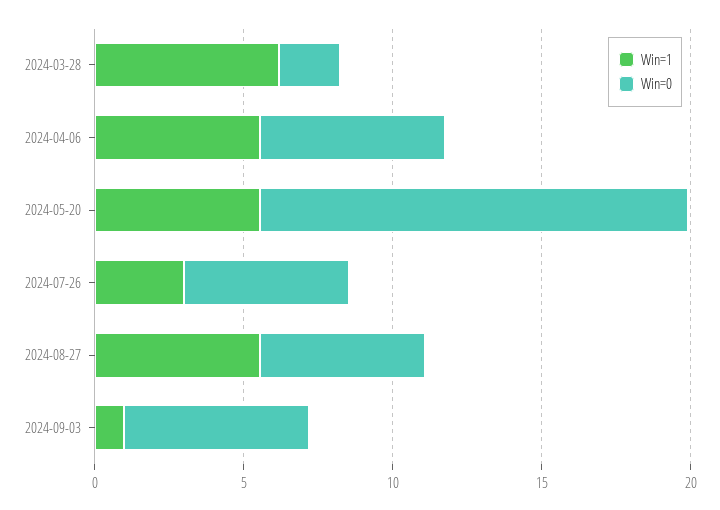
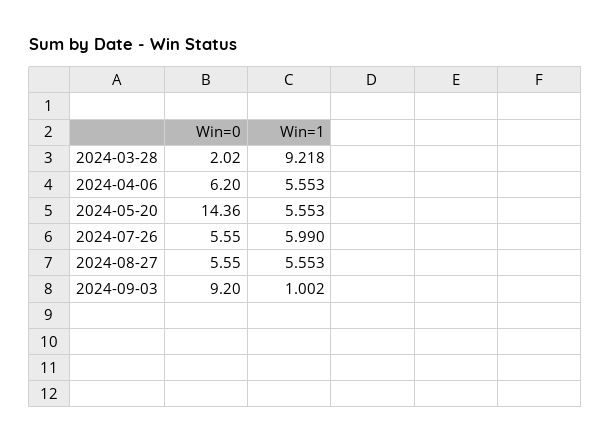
Win=1, 2024-03-28: 6 -> 9.218
Win=1, 2024-07-26: 3 -> 5.99
Win=0, 2024-09-03: 6 -> 9.2

